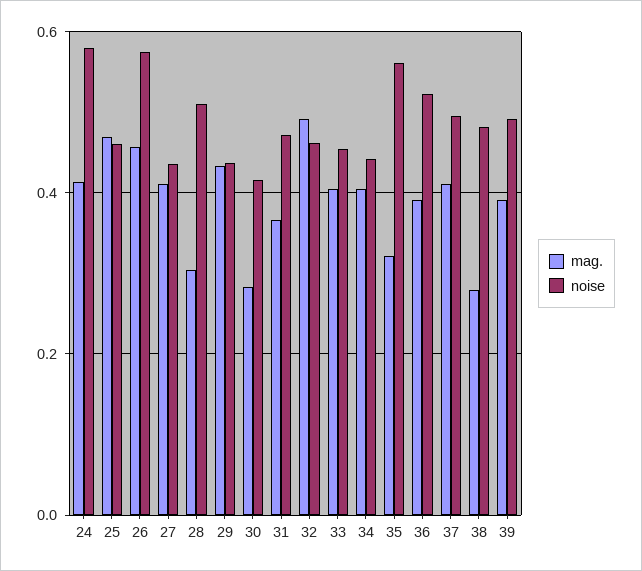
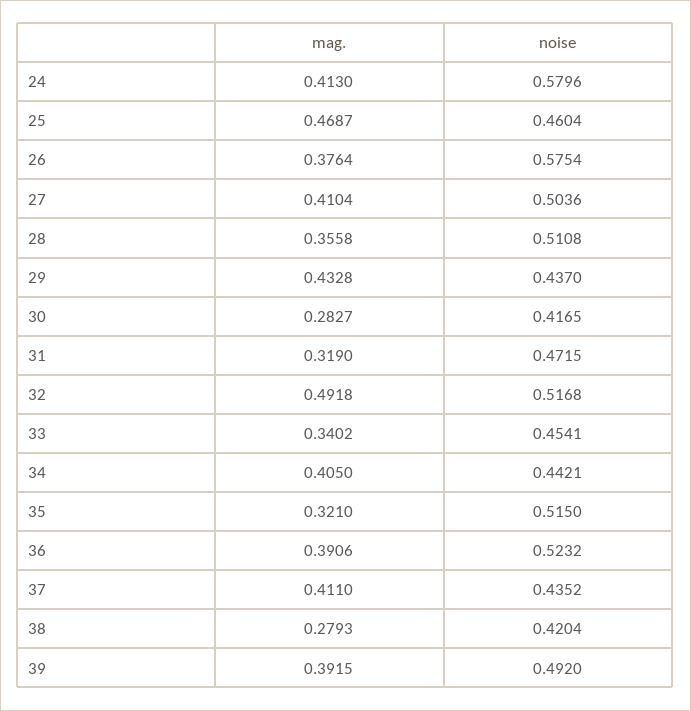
mag., 26: 0.46 -> 0.3764
noise, 27: 0.44 -> 0.5036
mag., 28: 0.3 -> 0.3558
mag., 31: 0.36 -> 0.319
noise, 32: 0.46 -> 0.5168
mag., 33: 0.4 -> 0.3402
noise, 35: 0.56 -> 0.515
noise, 37: 0.5 -> 0.4352
noise, 38: 0.48 -> 0.4204

